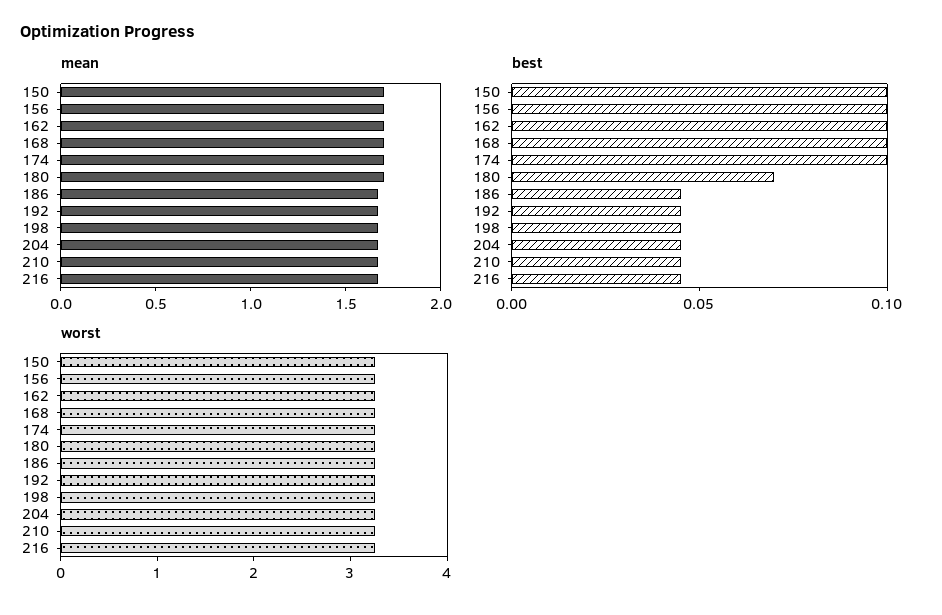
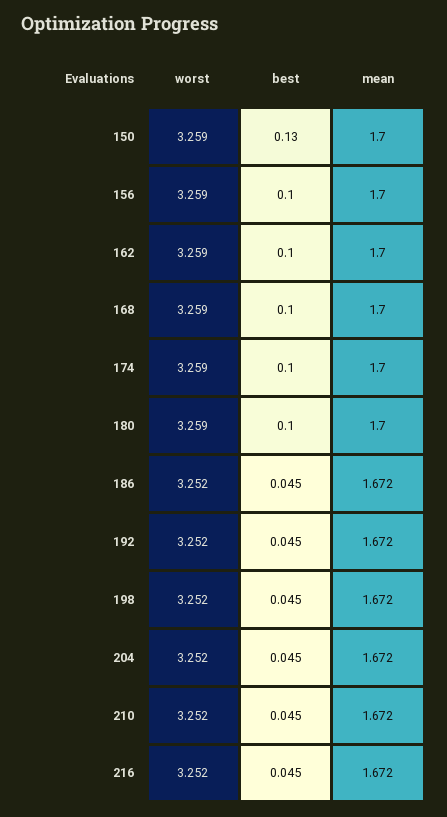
best, 150: 0.1 -> 0.13
best, 180: 0.07 -> 0.1

